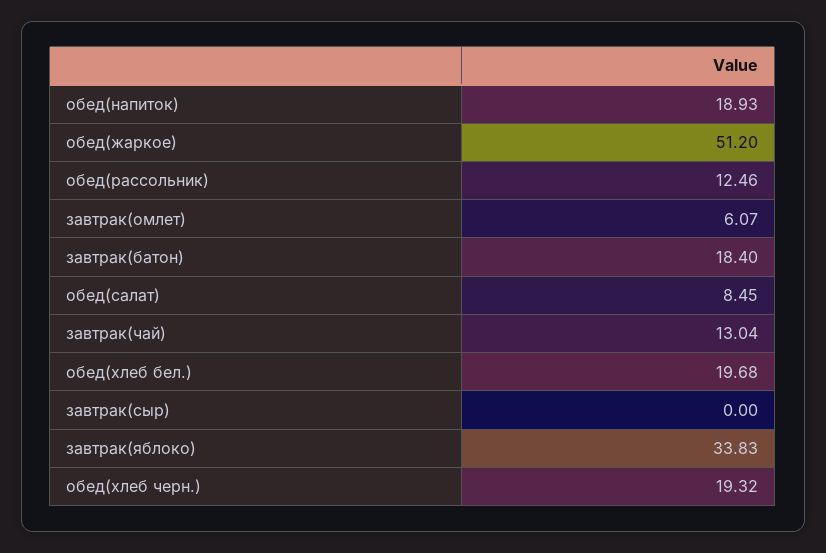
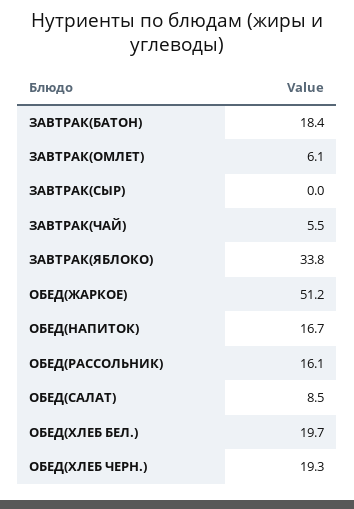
обед(напиток): 18.93 -> 16.7
обед(рассольник): 12.46 -> 16.1
завтрак(чай): 13.04 -> 5.5

